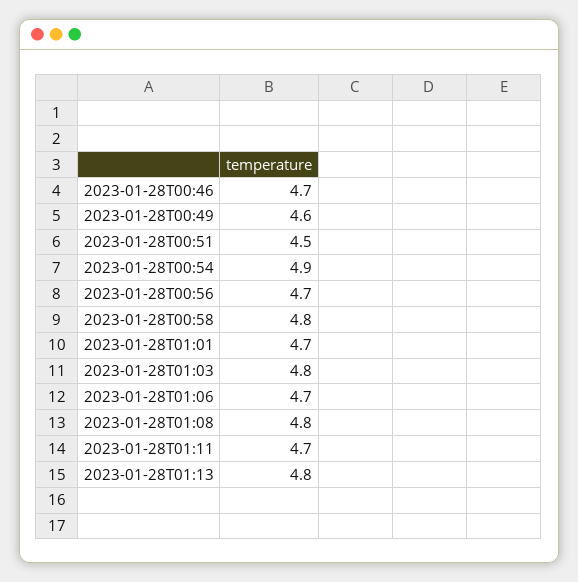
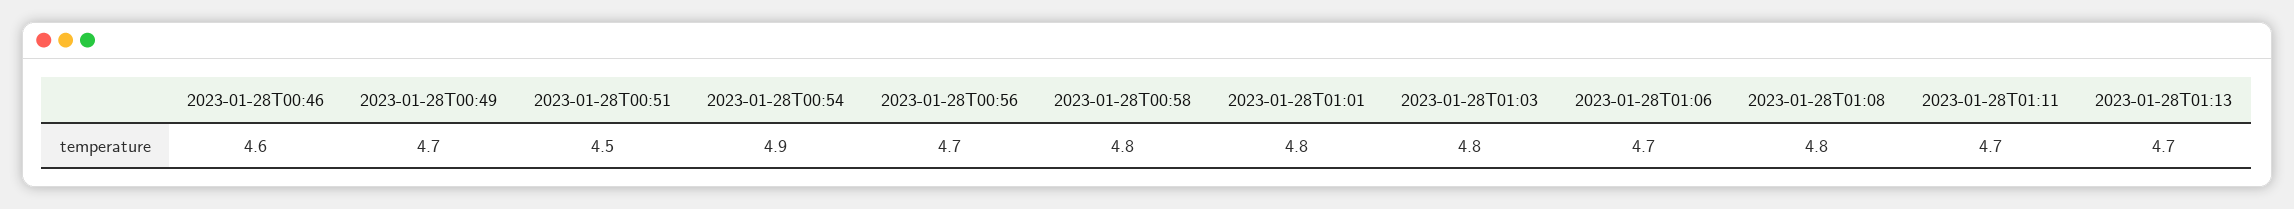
2023-01-28T00:46: 4.7 -> 4.6
2023-01-28T00:49: 4.6 -> 4.7
2023-01-28T01:01: 4.7 -> 4.8
2023-01-28T01:13: 4.8 -> 4.7

